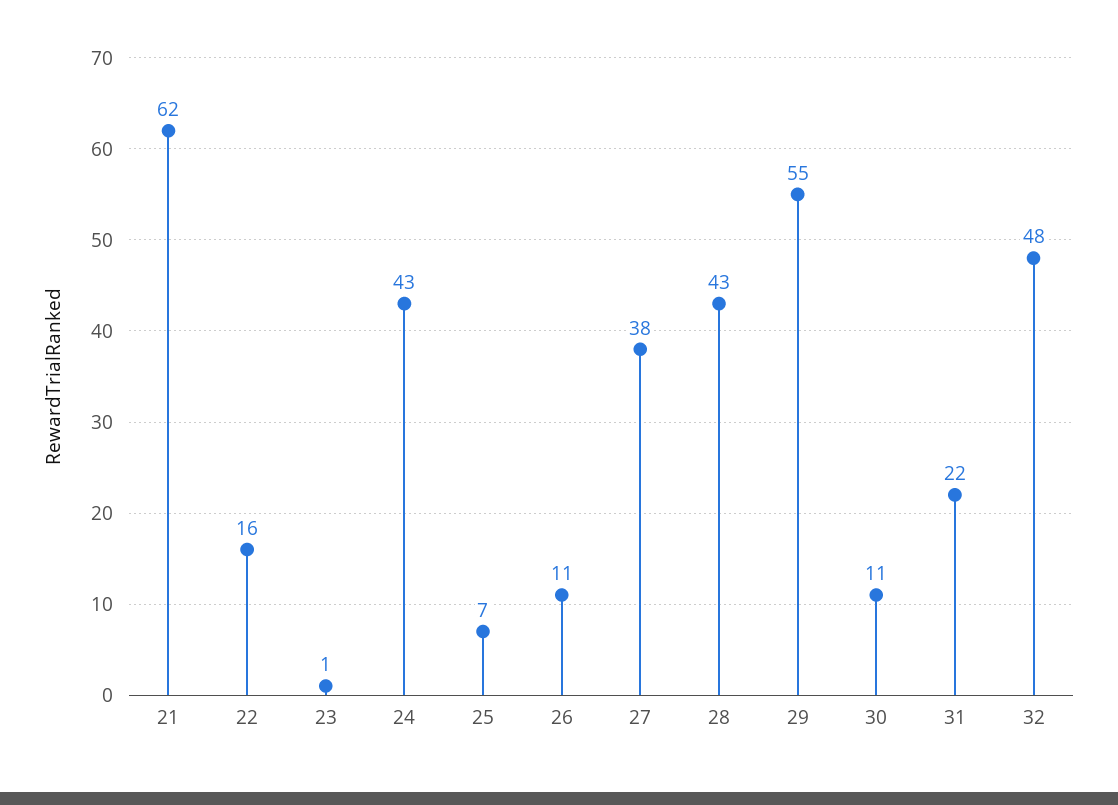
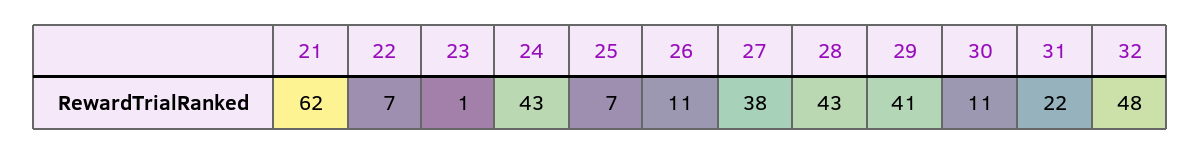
22: 16 -> 7
29: 55 -> 41

